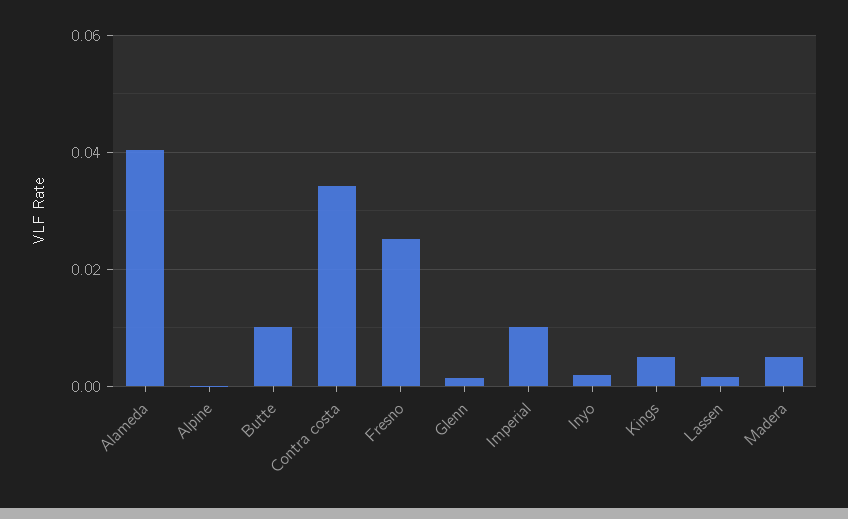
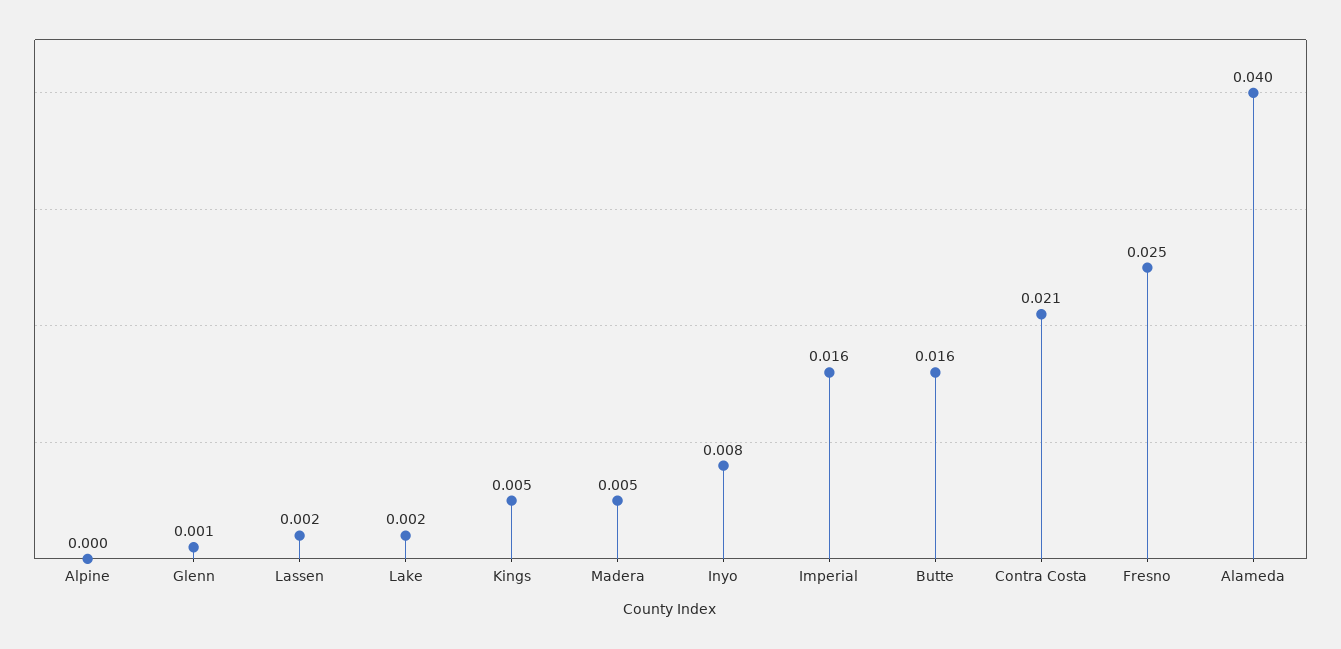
Butte: 0.01 -> 0.016
Contra costa: 0.034 -> 0.021
Imperial: 0.01 -> 0.016
Inyo: 0.002 -> 0.008
Lake: none -> 0.002

